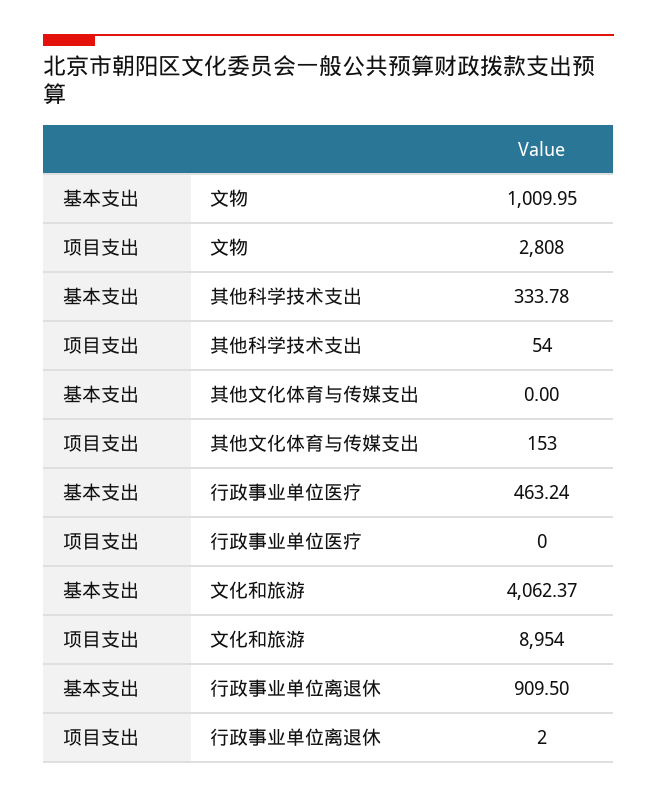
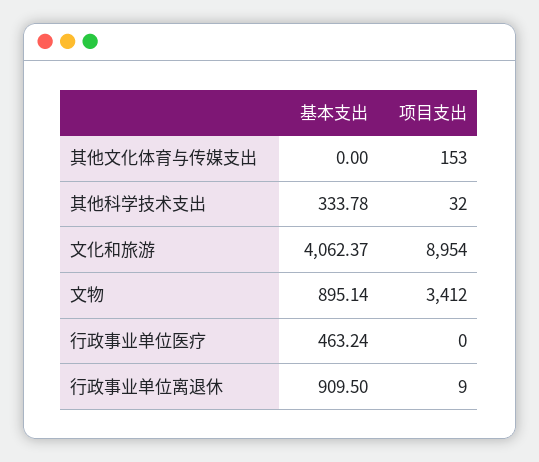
基本支出, 文物: 1009.95 -> 895.14
项目支出, 文物: 2808 -> 3412
项目支出, 其他科学技术支出: 54 -> 32
项目支出, 行政事业单位离退休: 2 -> 9

